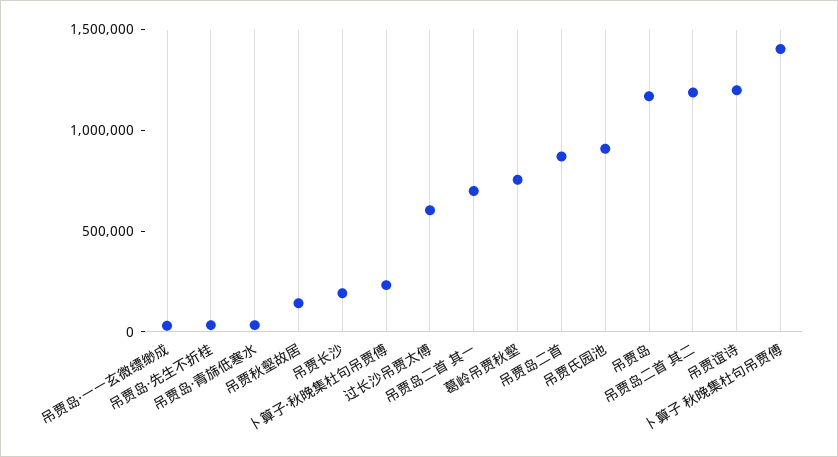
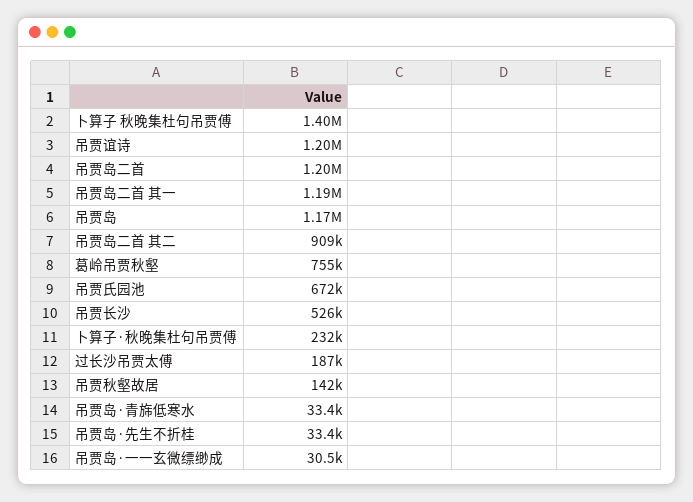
吊贾长沙: 200000 -> 526000
过长沙吊贾太傅: 600000 -> 187000
吊贾岛二首 其一: 700000 -> 1190000
吊贾岛二首: 900000 -> 1200000
吊贾氏园池: 900000 -> 672000
吊贾岛二首 其二: 1200000 -> 909000

